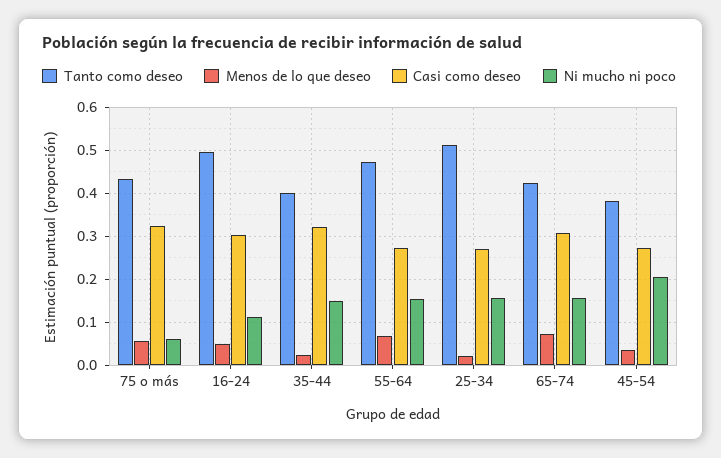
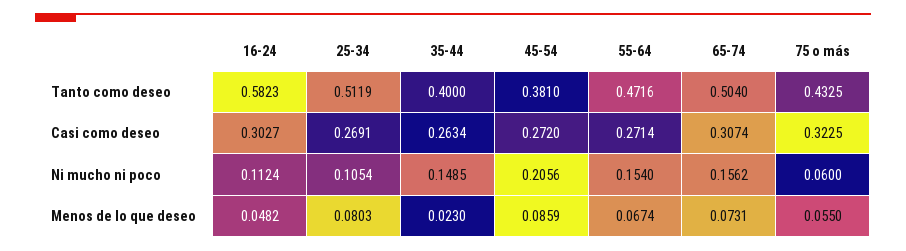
Tanto como deseo, 16-24: 0.5 -> 0.5823
Casi como deseo, 35-44: 0.32 -> 0.2634
Menos de lo que deseo, 25-34: 0.02 -> 0.0803
Ni mucho ni poco, 25-34: 0.16 -> 0.1054
Tanto como deseo, 65-74: 0.42 -> 0.504
Menos de lo que deseo, 45-54: 0.04 -> 0.0859

